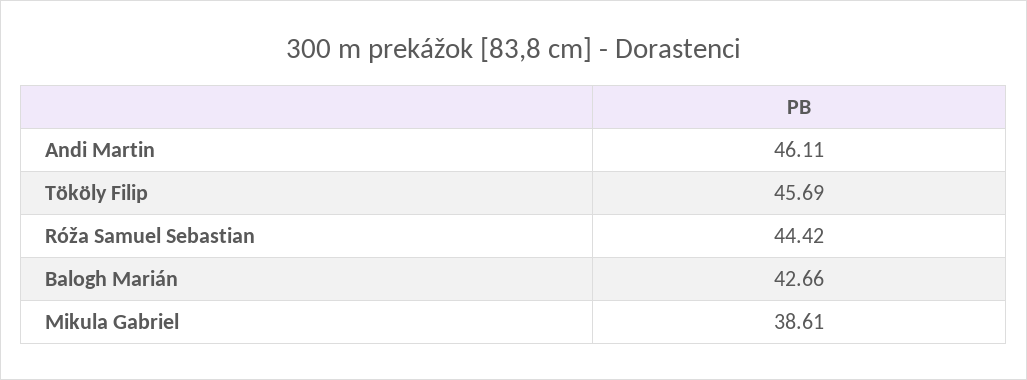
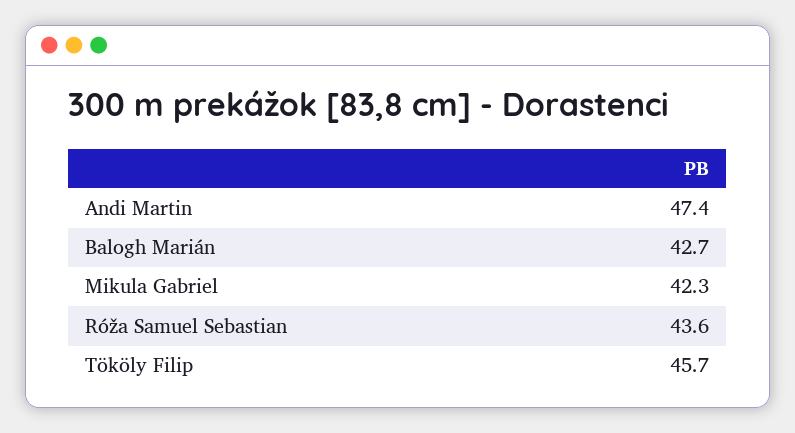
Andi Martin: 46.11 -> 47.4
Róža Samuel Sebastian: 44.42 -> 43.6
Mikula Gabriel: 38.61 -> 42.3

